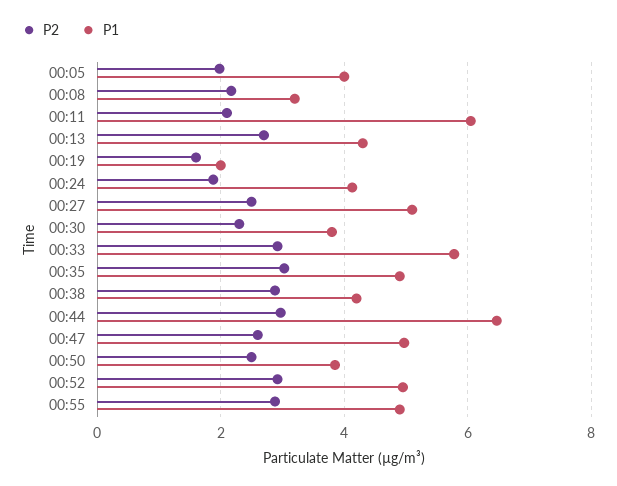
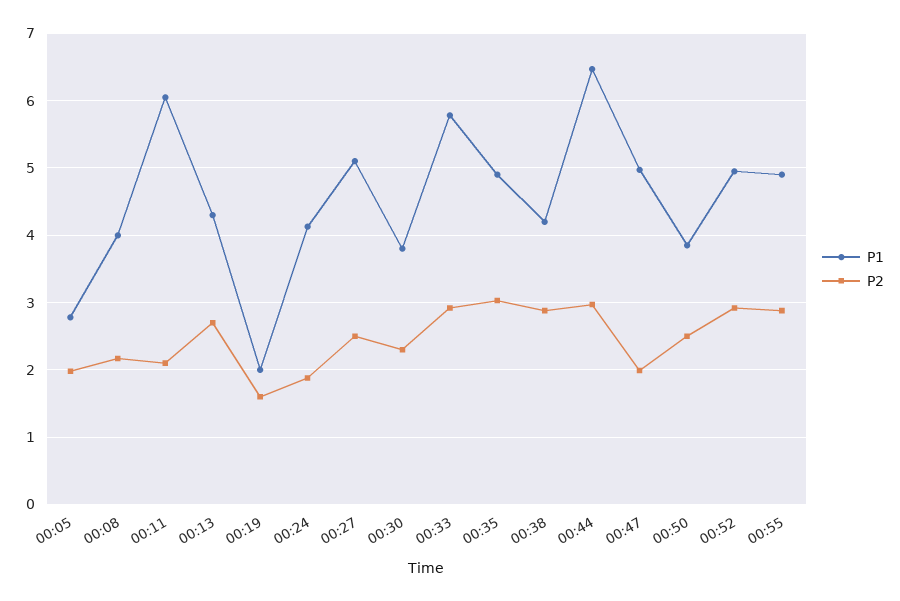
P1, 00:05: 4 -> 2.8
P1, 00:08: 3.2 -> 4
P2, 00:47: 2.6 -> 2

